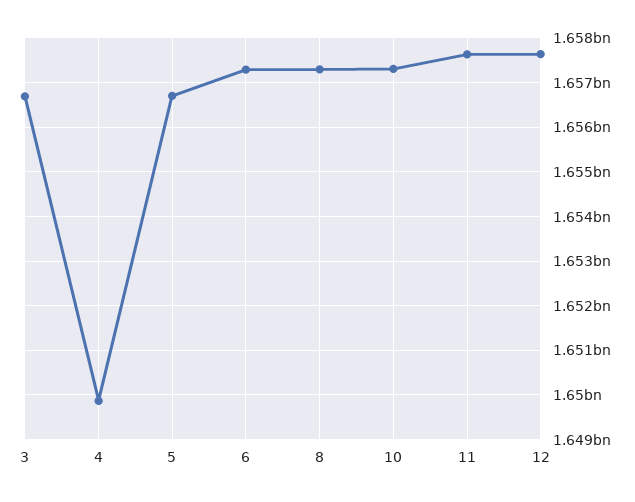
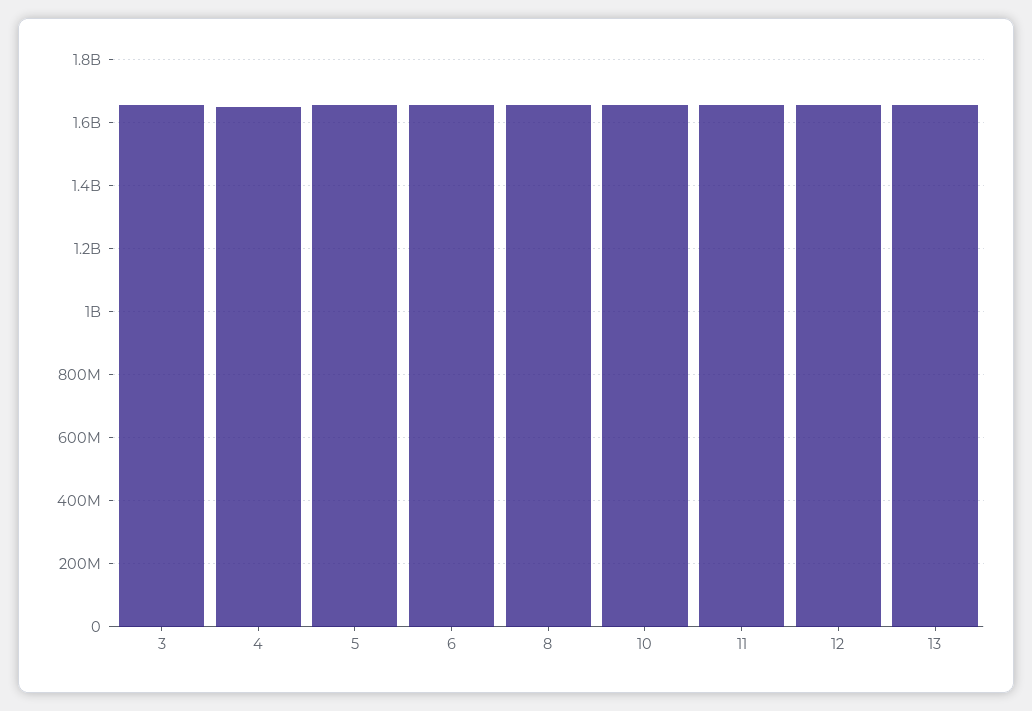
13: none -> 1660000000

